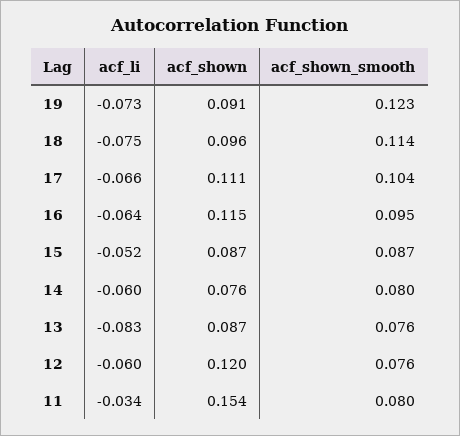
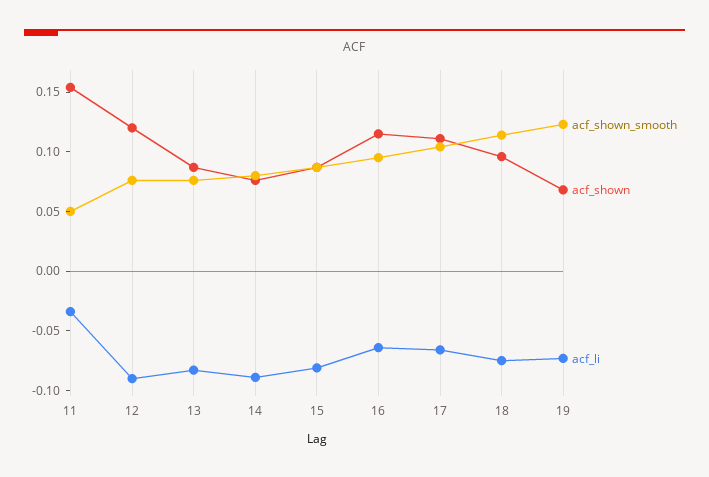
acf_shown, 19: 0.091 -> 0.07
acf_li, 15: -0.052 -> -0.08
acf_li, 14: -0.06 -> -0.09
acf_li, 12: -0.06 -> -0.09
acf_shown_smooth, 11: 0.08 -> 0.05

